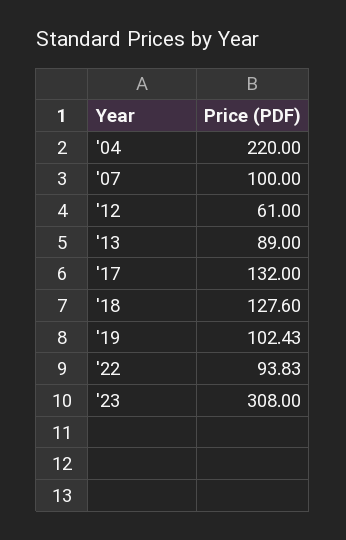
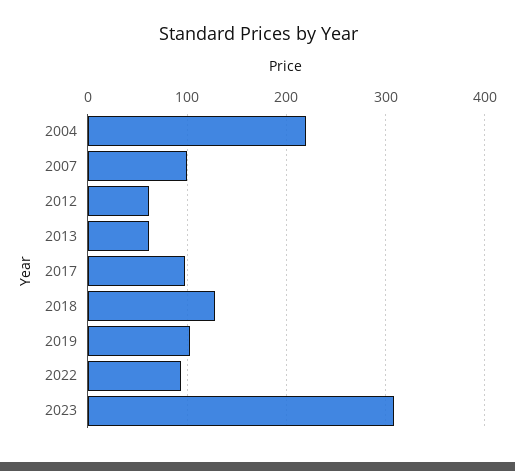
'13: 89 -> 60
'17: 132 -> 100

